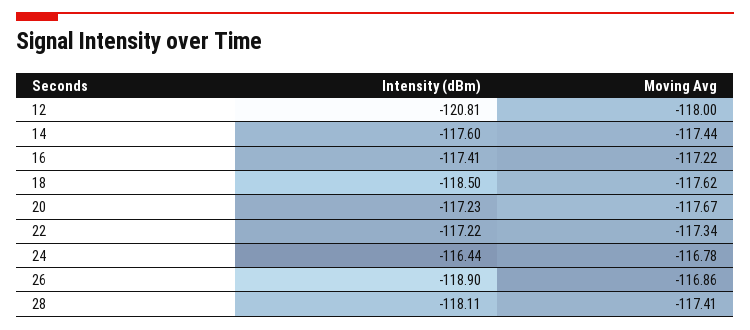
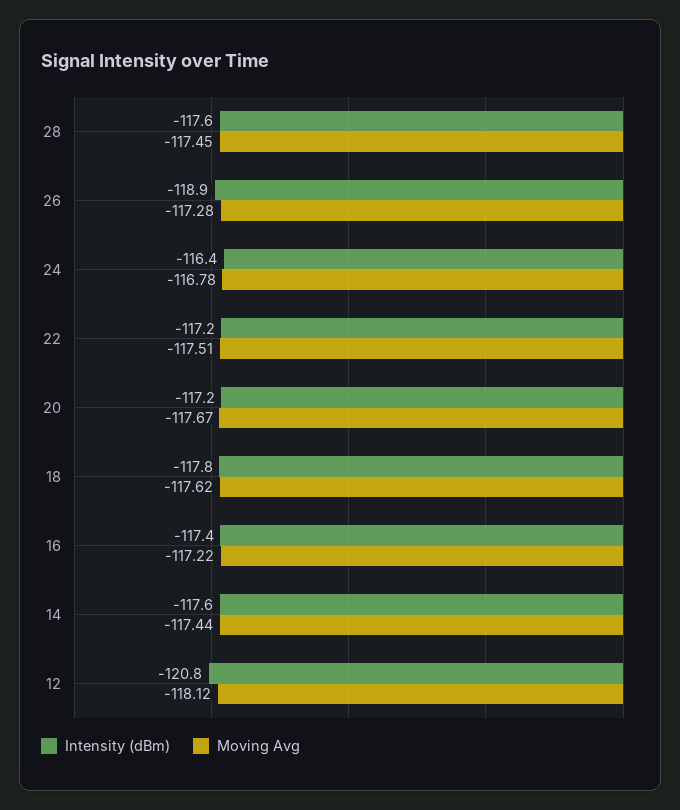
Moving Avg, 12: -118 -> -118.12
Intensity (dBm), 18: -118.5 -> -117.8
Moving Avg, 22: -117.34 -> -117.51
Moving Avg, 26: -116.86 -> -117.28
Intensity (dBm), 28: -118.11 -> -117.6
Moving Avg, 28: -117.41 -> -117.45

